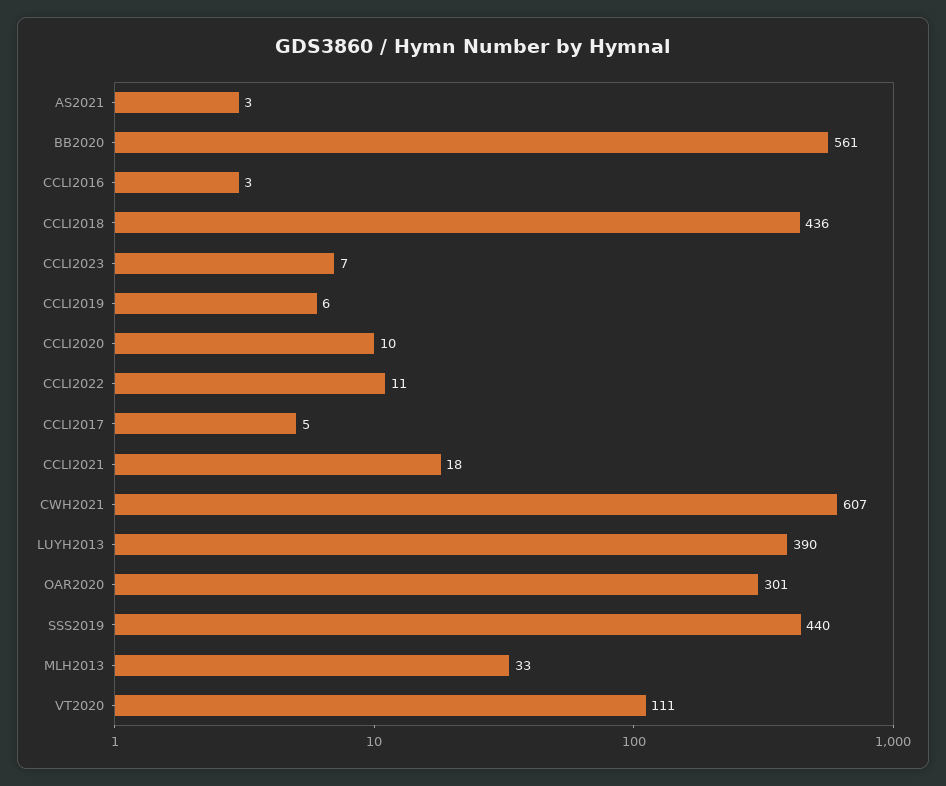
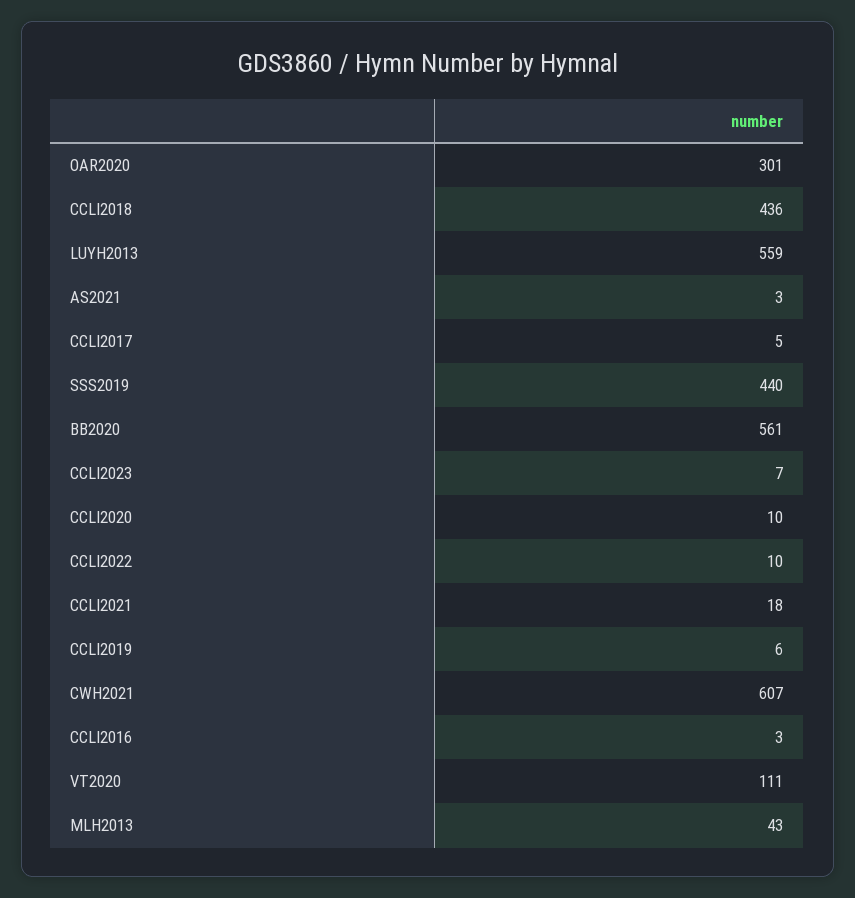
CCLI2022: 11 -> 10
LUYH2013: 390 -> 559
MLH2013: 33 -> 43

